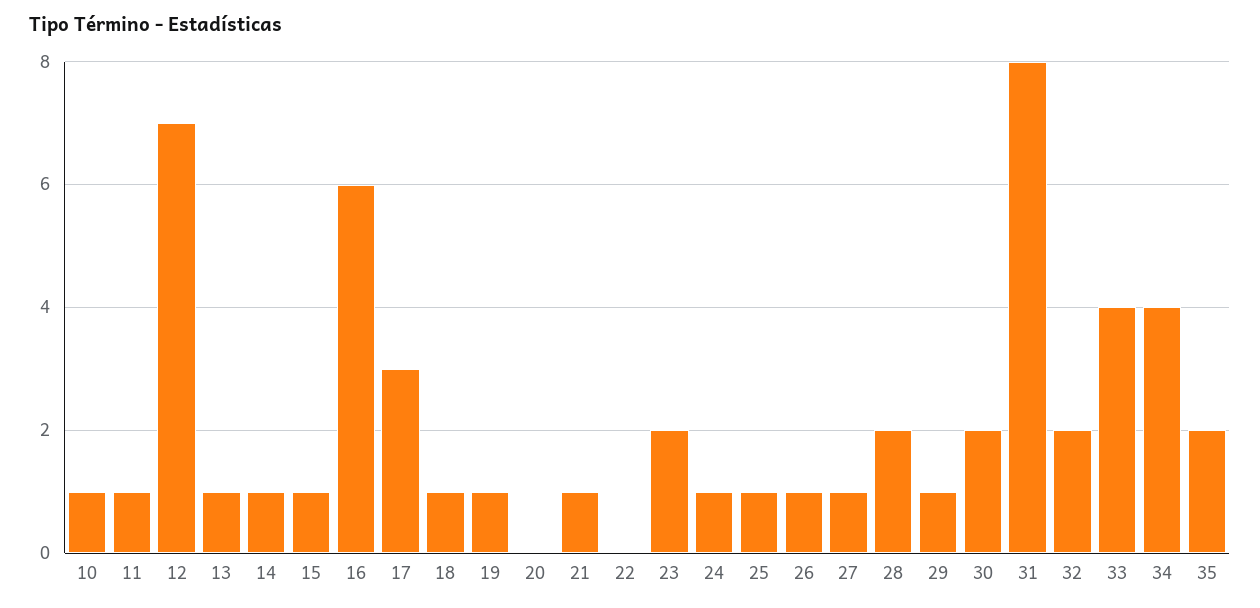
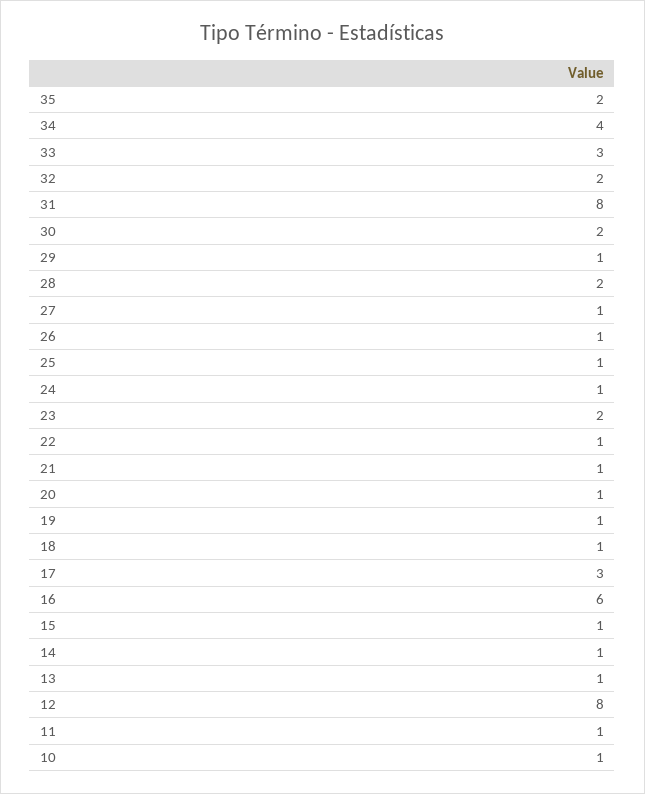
12: 7 -> 8
20: 0 -> 1
22: 0 -> 1
33: 4 -> 3

